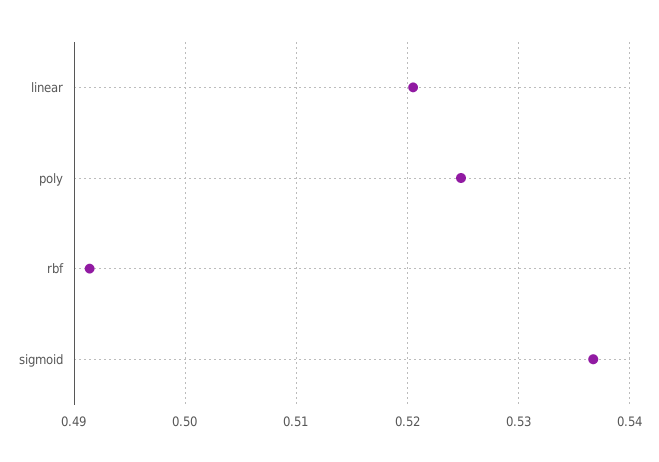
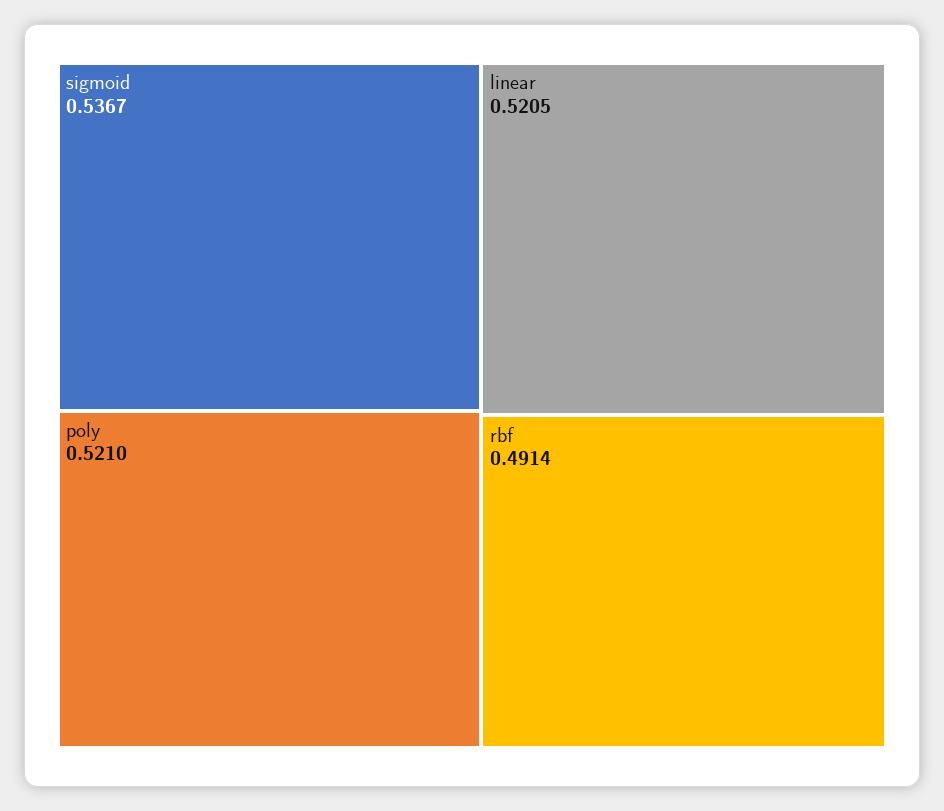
poly: 0.525 -> 0.521

